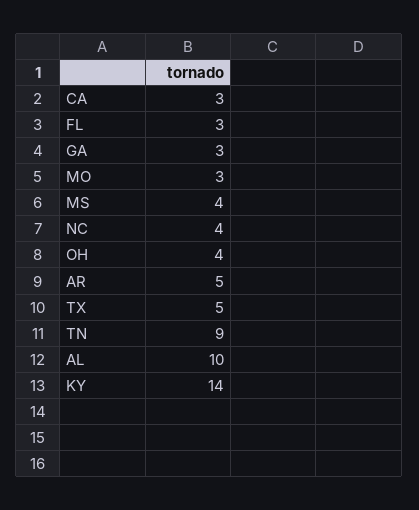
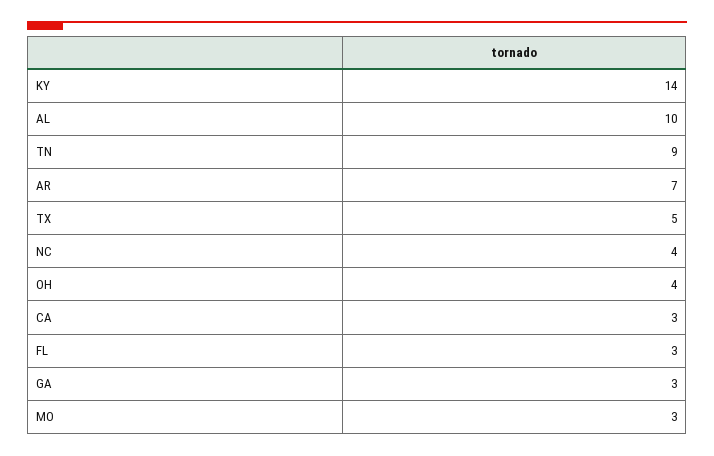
MS: 4 -> none
AR: 5 -> 7

